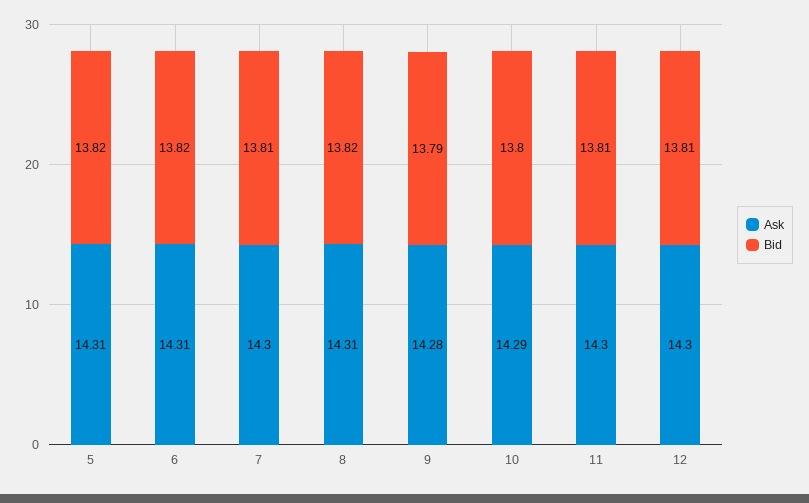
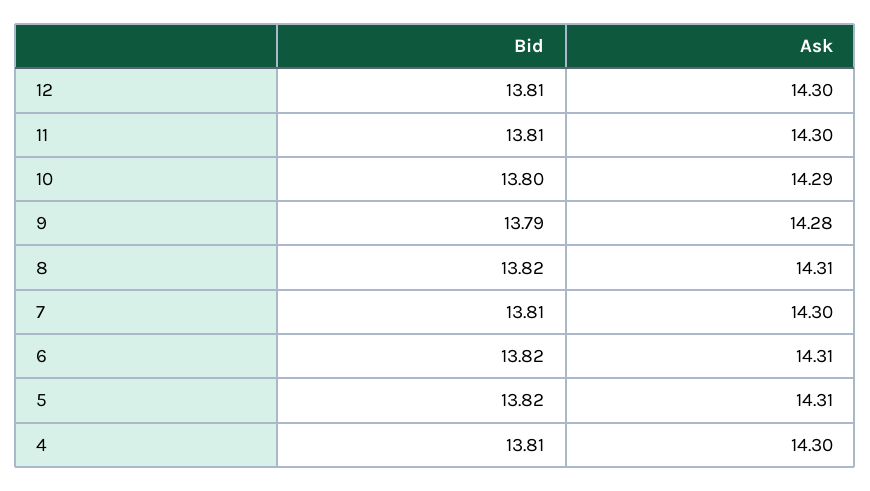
Bid, 4: none -> 13.81
Ask, 4: none -> 14.3

